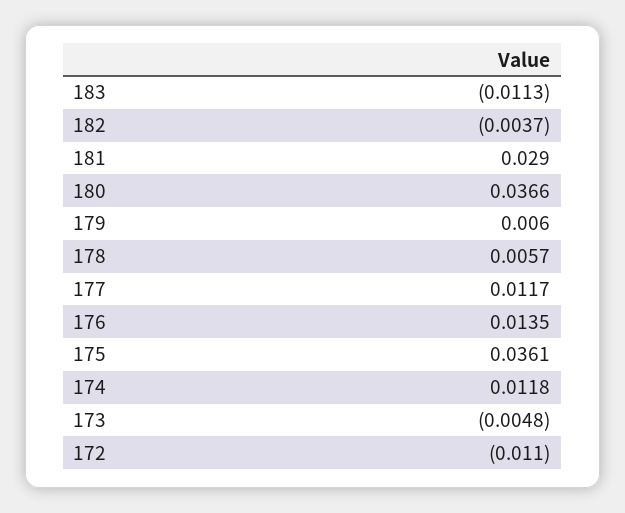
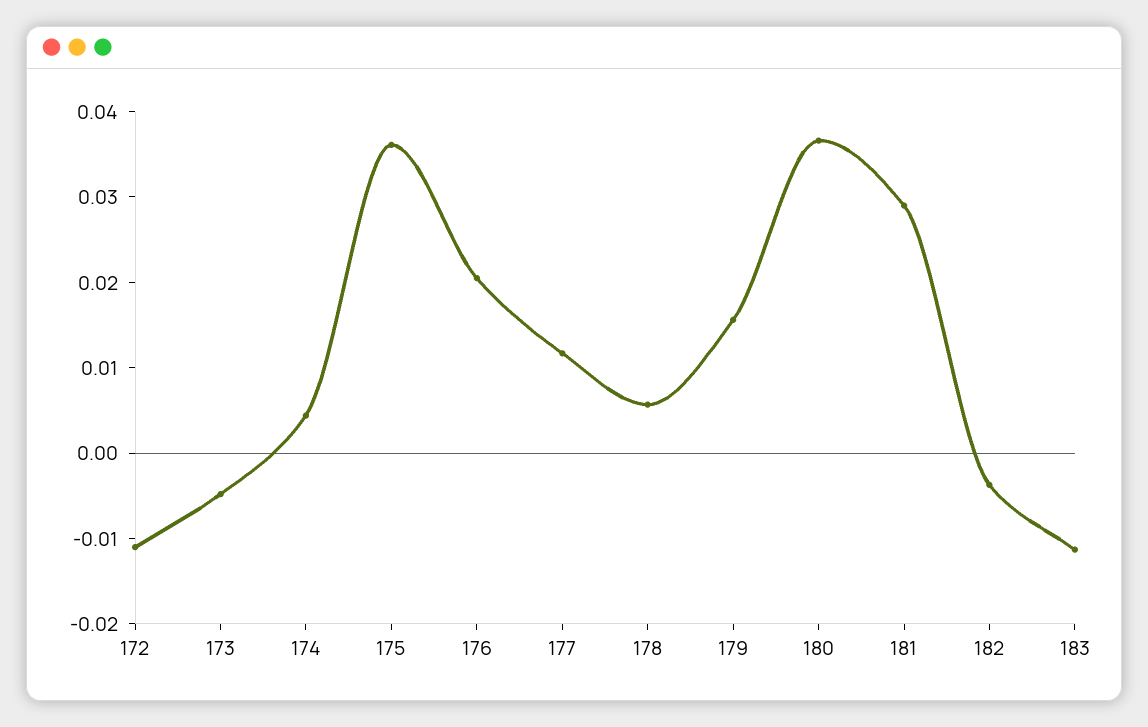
179: 0.006 -> 0.016
176: 0.0135 -> 0.02
174: 0.0118 -> 0.004

